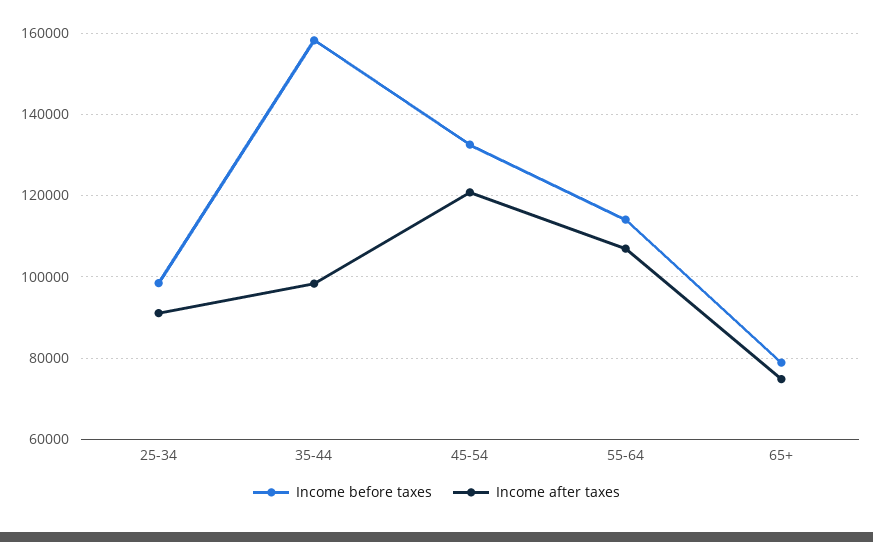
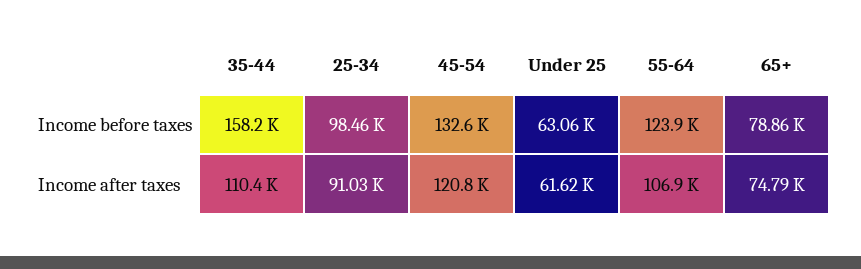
Income after taxes, 35-44: 98000 -> 110400
Income before taxes, 55-64: 114000 -> 123900
Income before taxes, Under 25: none -> 63060
Income after taxes, Under 25: none -> 61620

